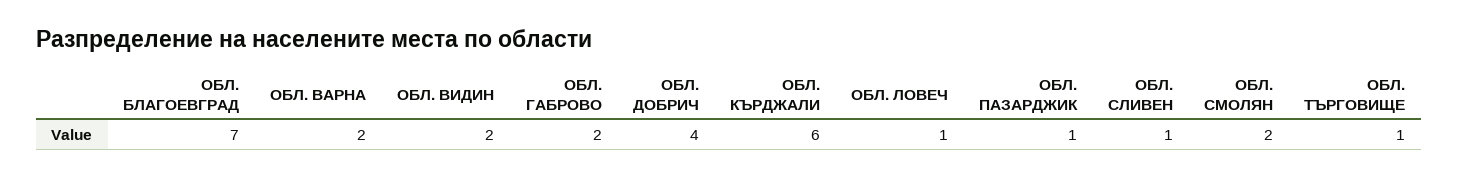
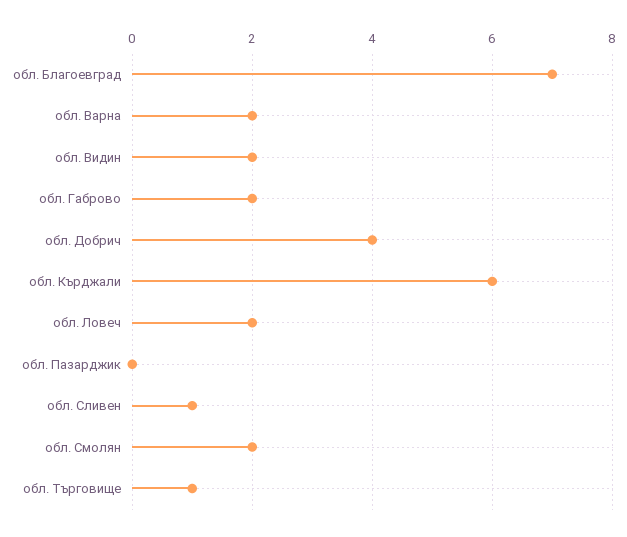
ОБЛ. ЛОВЕЧ: 1 -> 2
ОБЛ. ПАЗАРДЖИК: 1 -> 0

